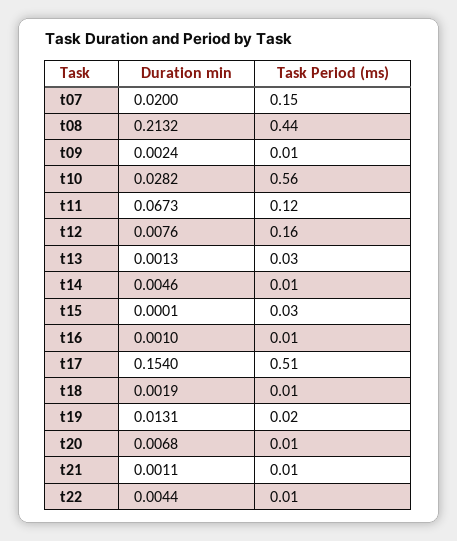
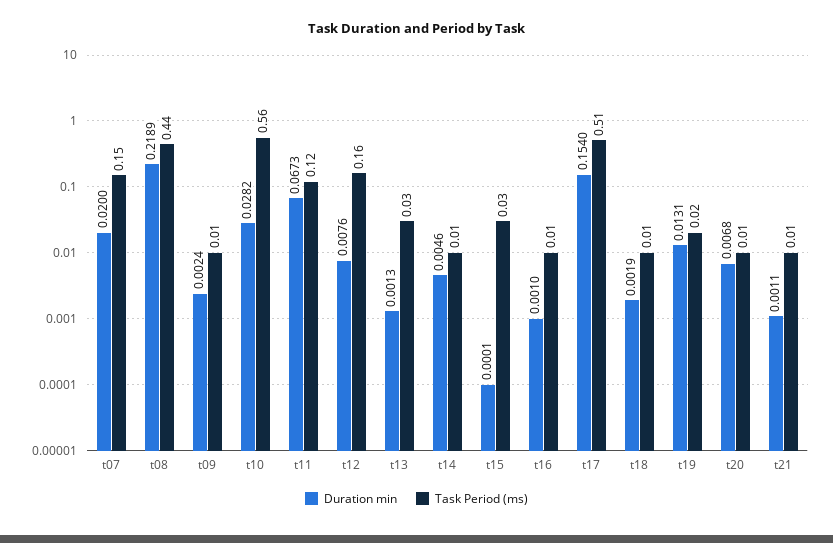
Duration min, t08: 0.2132 -> 0.2189
Duration min, t22: 0.0044 -> none
Task Period (ms), t22: 0.01 -> none

